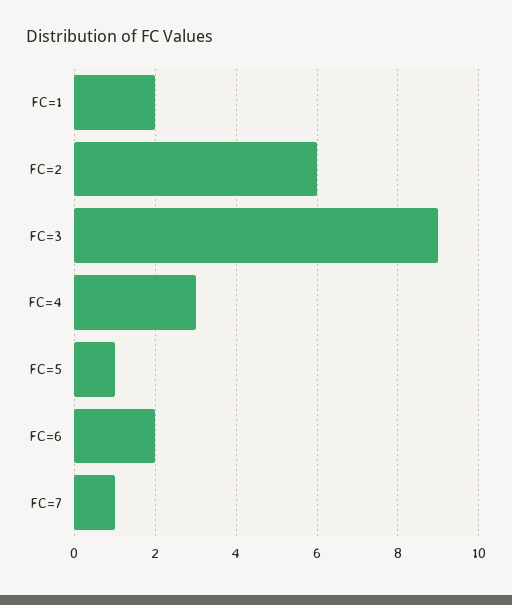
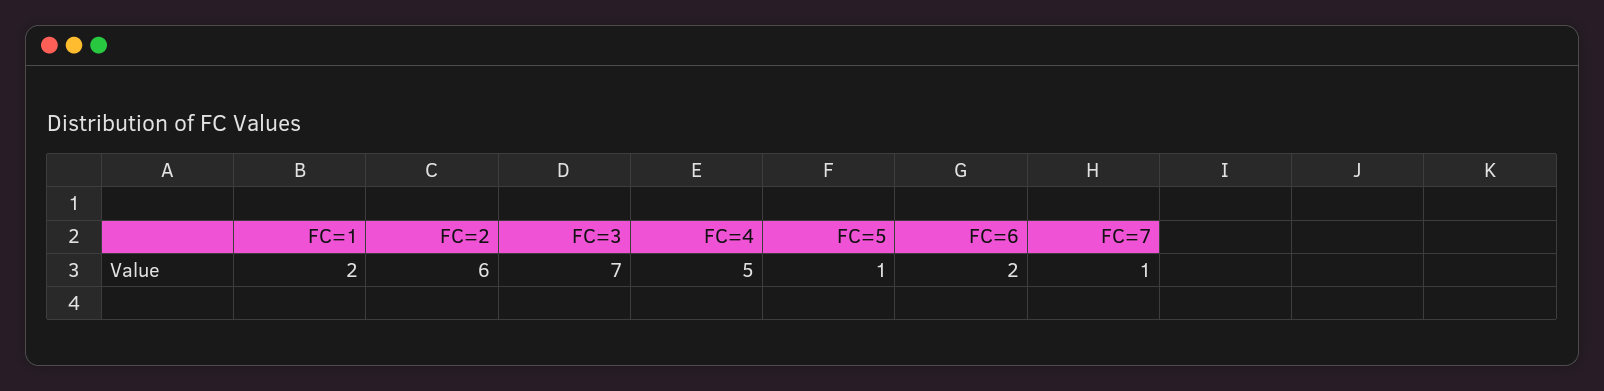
FC=3: 9 -> 7
FC=4: 3 -> 5

